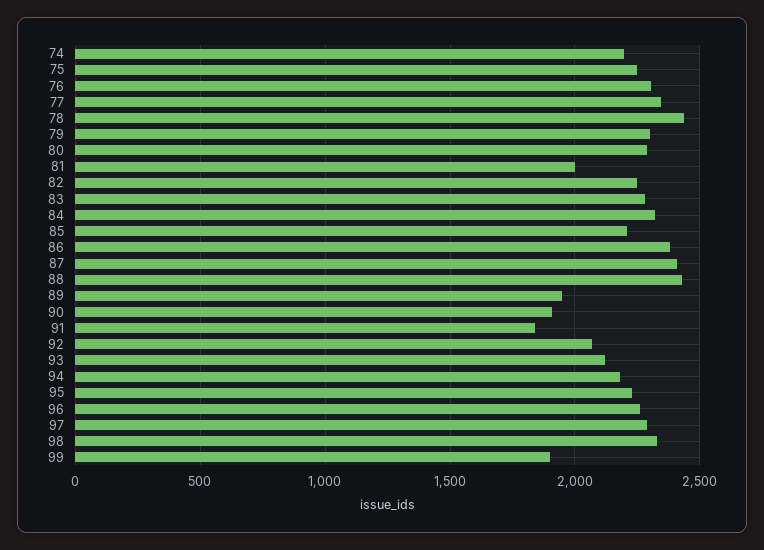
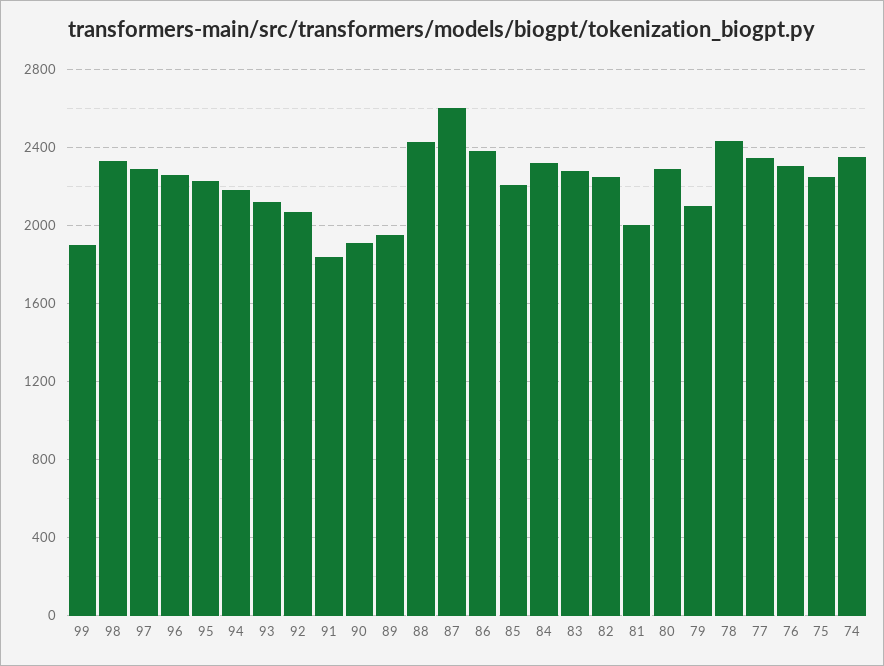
74: 2200 -> 2350
79: 2300 -> 2100
87: 2400 -> 2600

